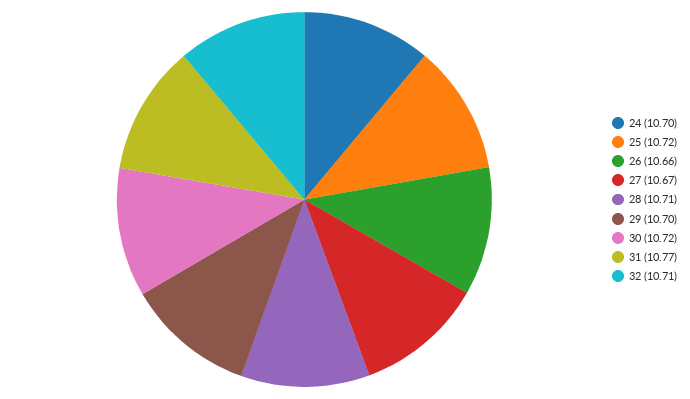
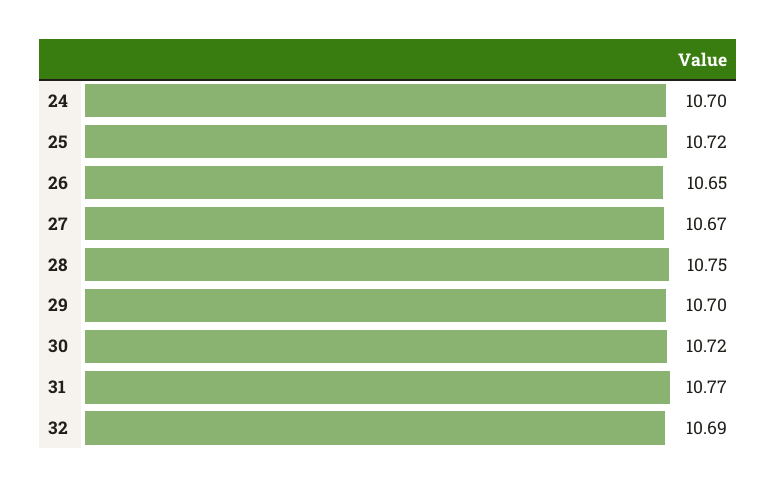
26: 10.66 -> 10.65
28: 10.71 -> 10.75
32: 10.71 -> 10.69

